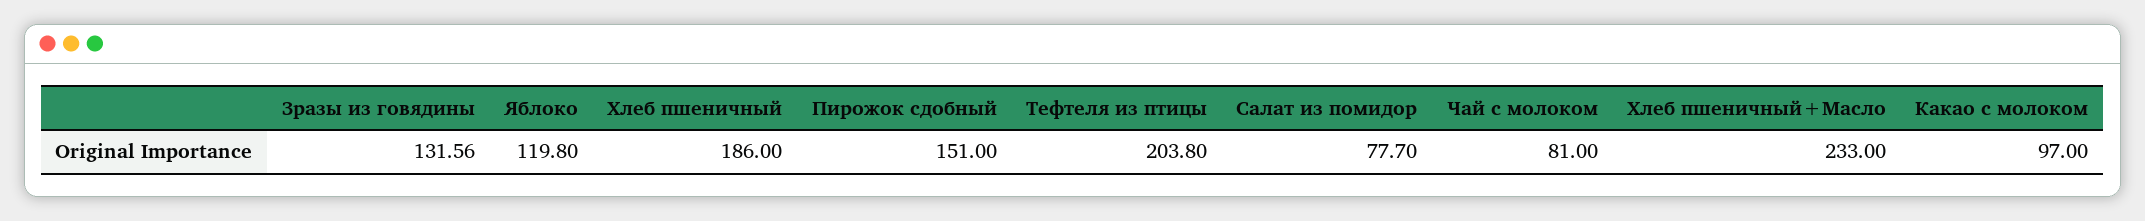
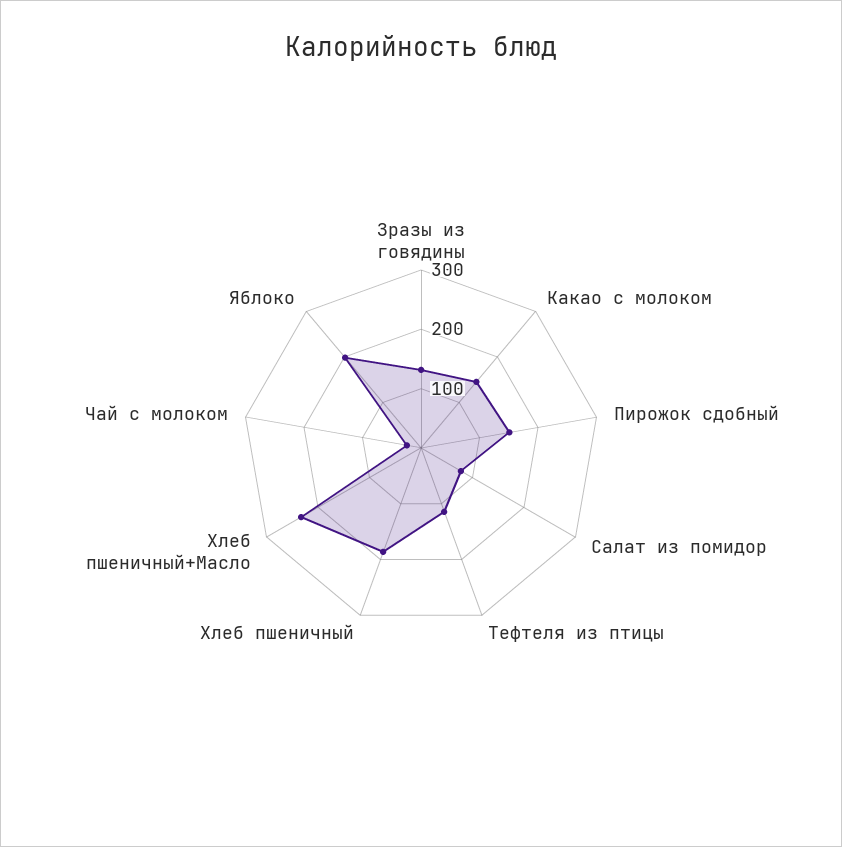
Яблоко: 119.8 -> 200
Тефтеля из птицы: 203.8 -> 120
Чай с молоком: 81 -> 20
Какао с молоком: 97 -> 140

